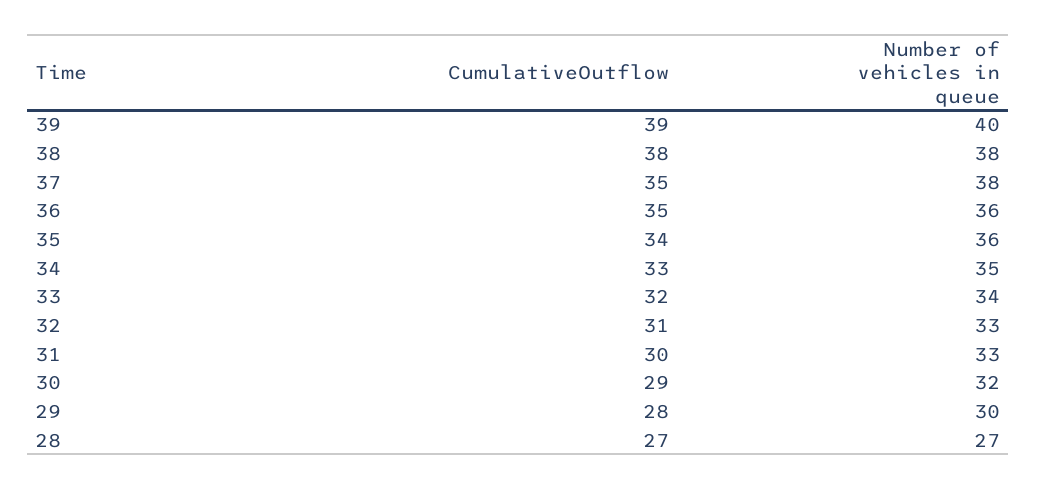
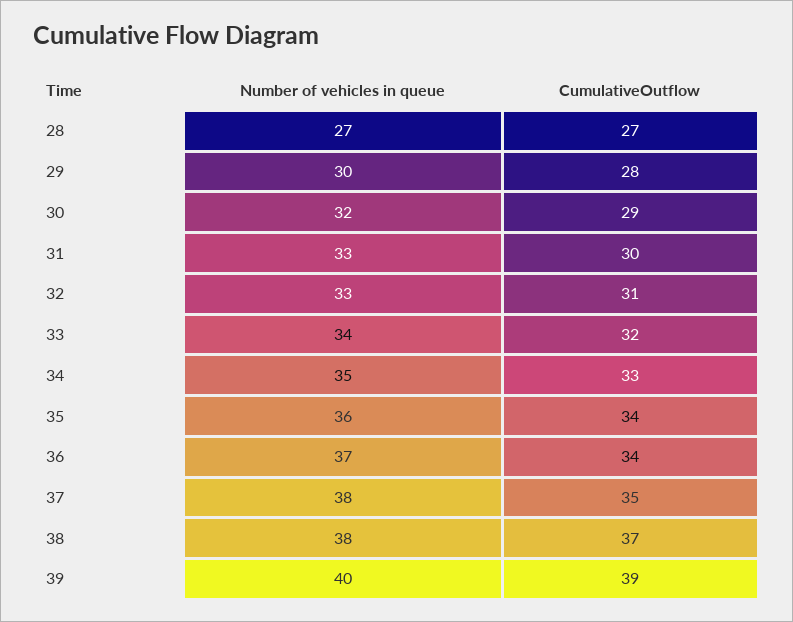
CumulativeOutflow, 38: 38 -> 37
CumulativeOutflow, 36: 35 -> 34
Number of vehicles in queue, 36: 36 -> 37

